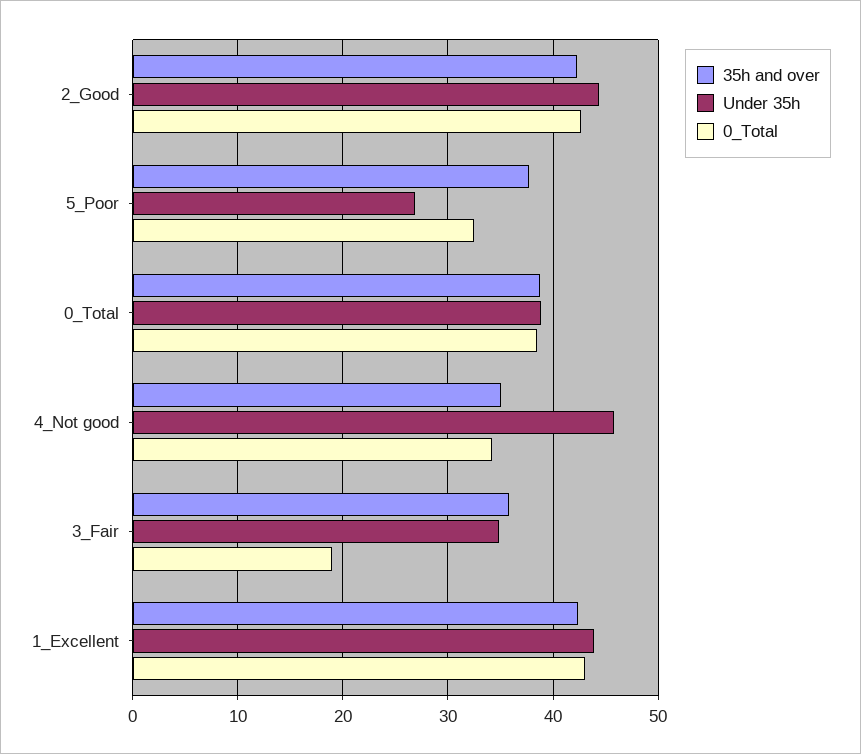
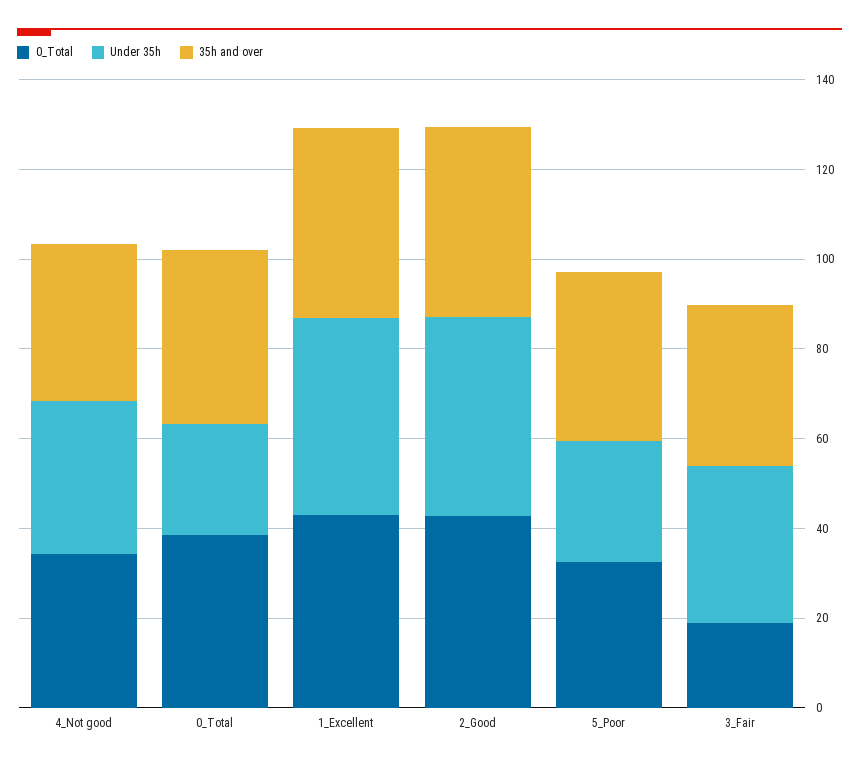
Under 35h, 0_Total: 39 -> 25
Under 35h, 4_Not good: 46 -> 35

